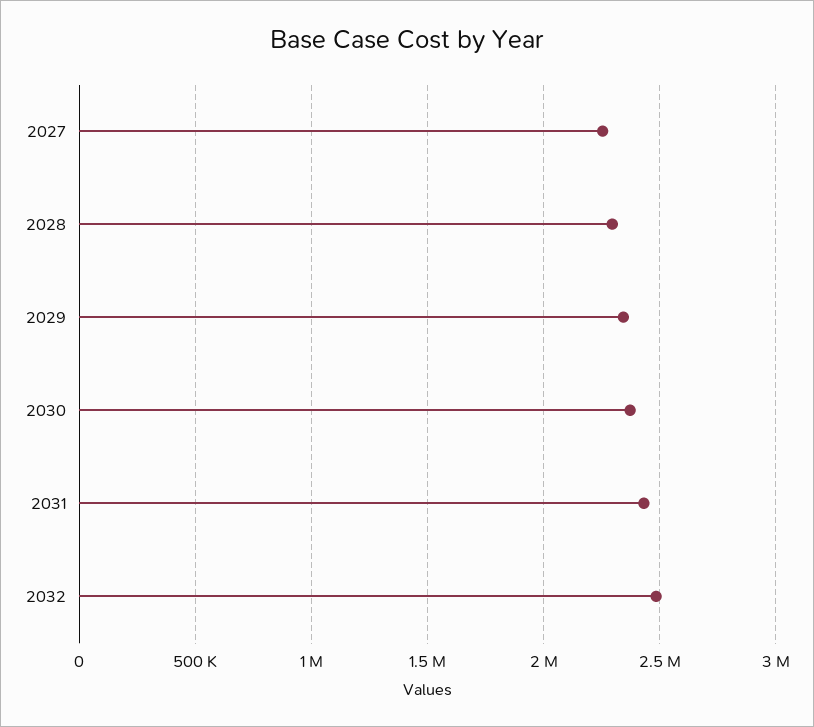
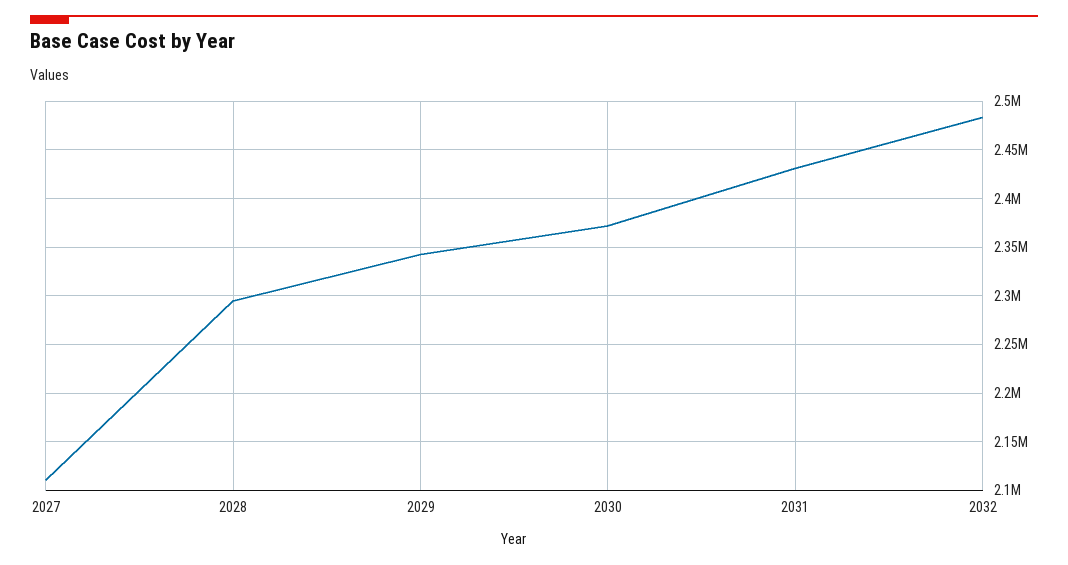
2027: 2250000 -> 2110000

